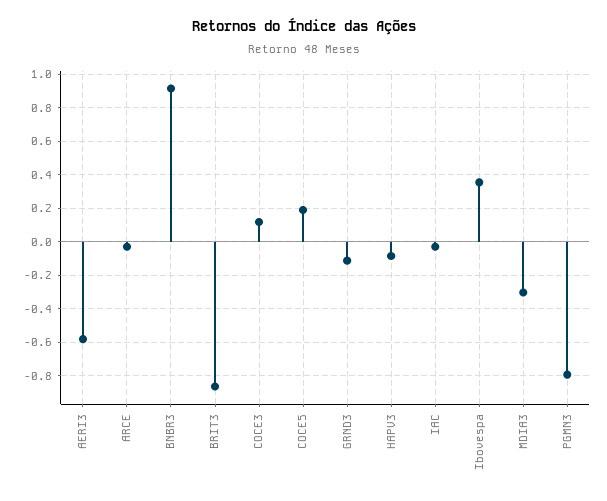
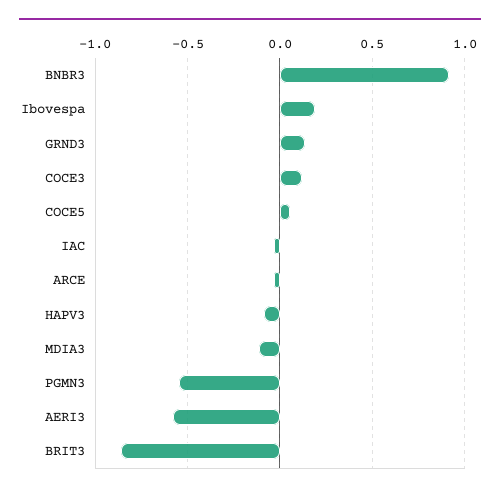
COCE5: 0.2 -> 0.05
GRND3: -0.1 -> 0.15
Ibovespa: 0.35 -> 0.2
MDIA3: -0.3 -> -0.1
PGMN3: -0.8 -> -0.55

